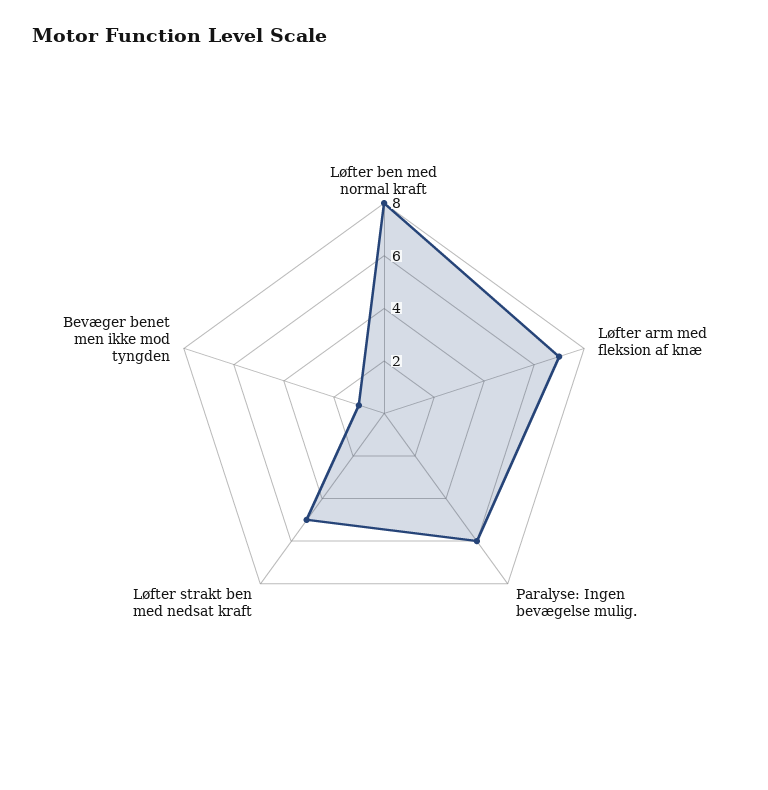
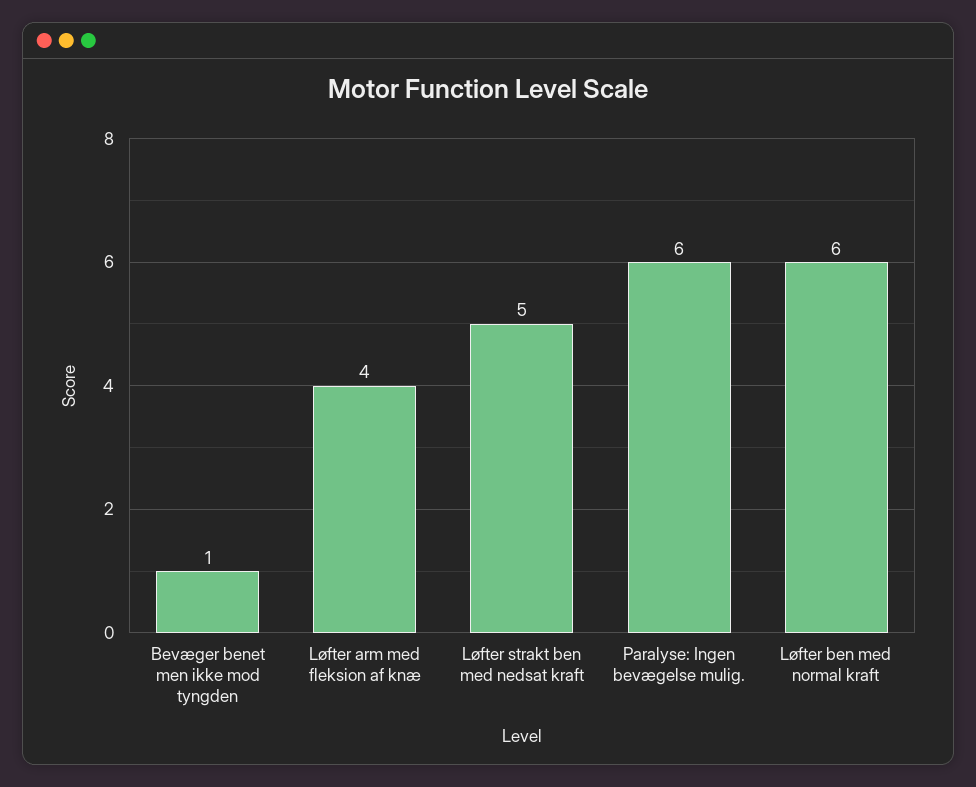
Løfter ben med normal kraft: 8 -> 6
Løfter arm med fleksion af knæ: 7 -> 4

